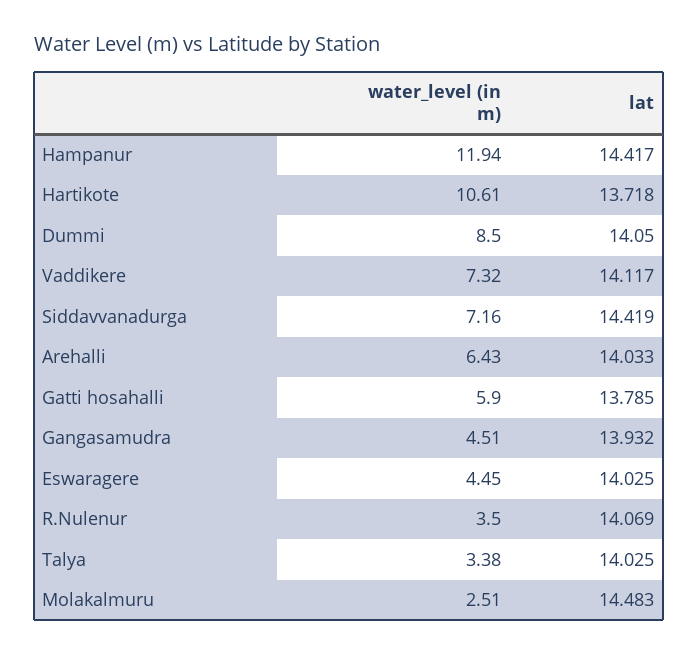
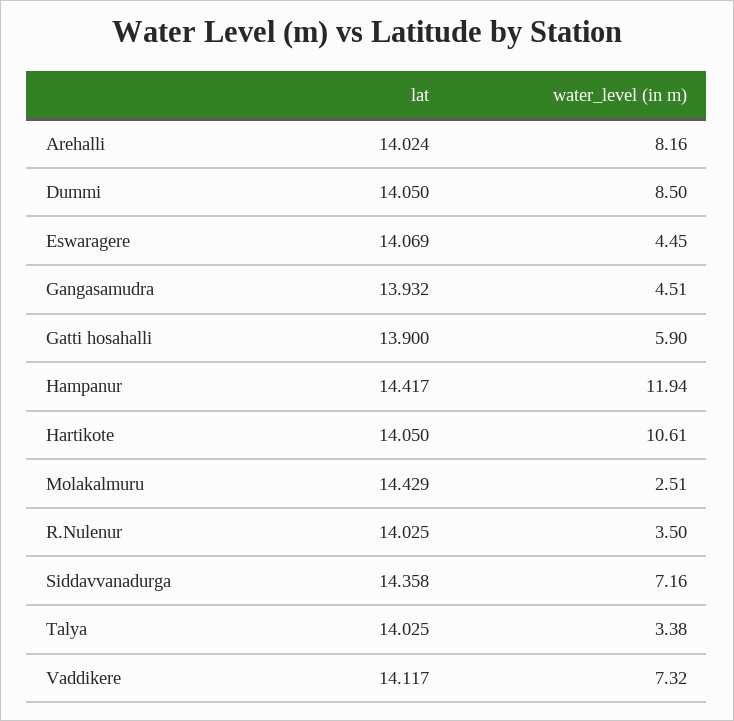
lat, Hartikote: 13.718 -> 14.05
lat, Siddavvanadurga: 14.419 -> 14.358
water_level (in m), Arehalli: 6.43 -> 8.16
lat, Arehalli: 14.033 -> 14.024
lat, Gatti hosahalli: 13.785 -> 13.9
lat, Eswaragere: 14.025 -> 14.069
lat, R.Nulenur: 14.069 -> 14.025
lat, Molakalmuru: 14.483 -> 14.429

